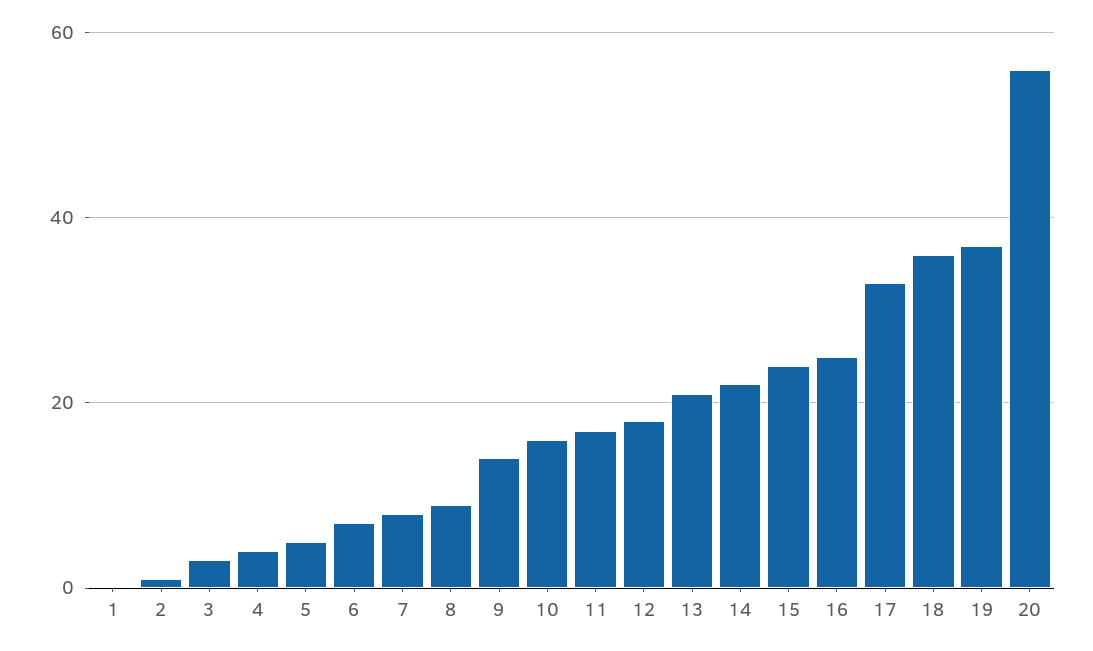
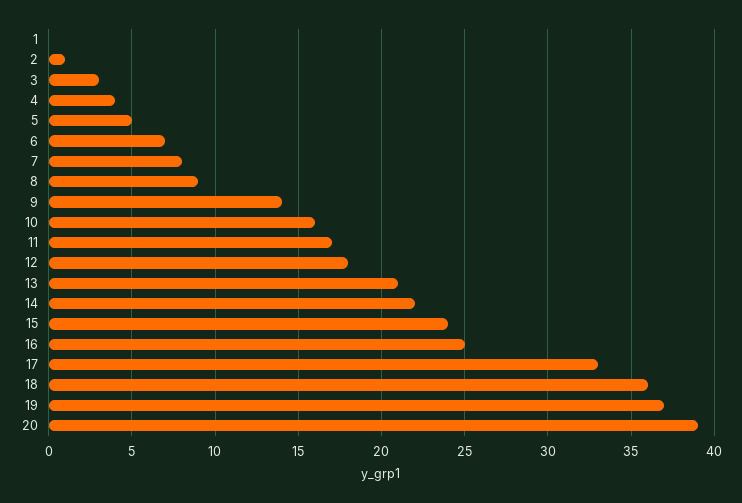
20: 55 -> 39

